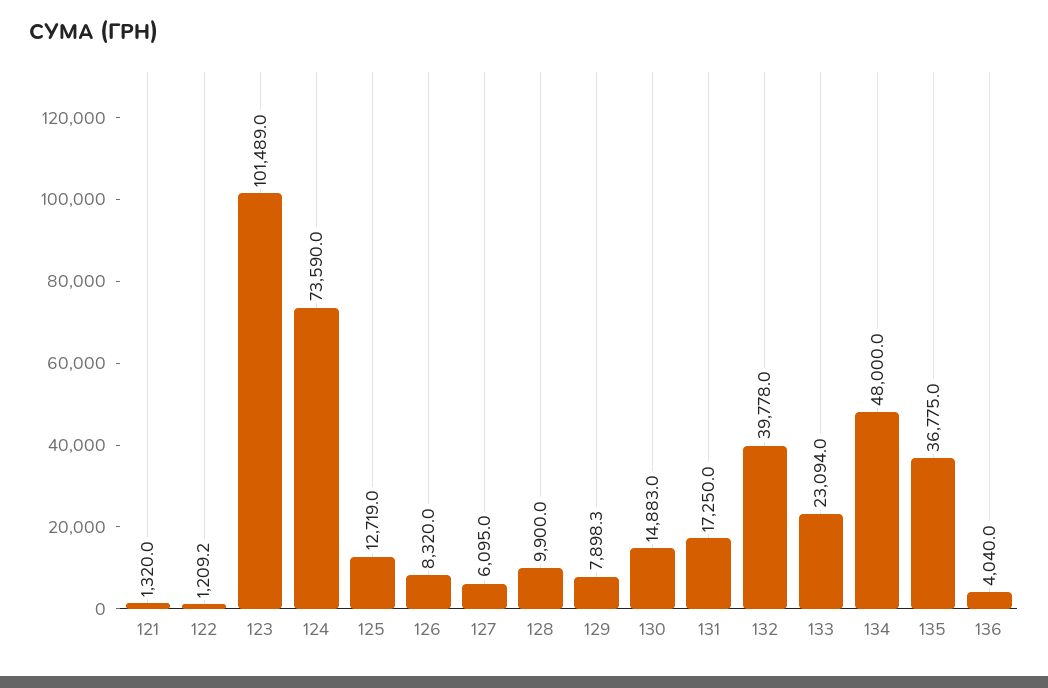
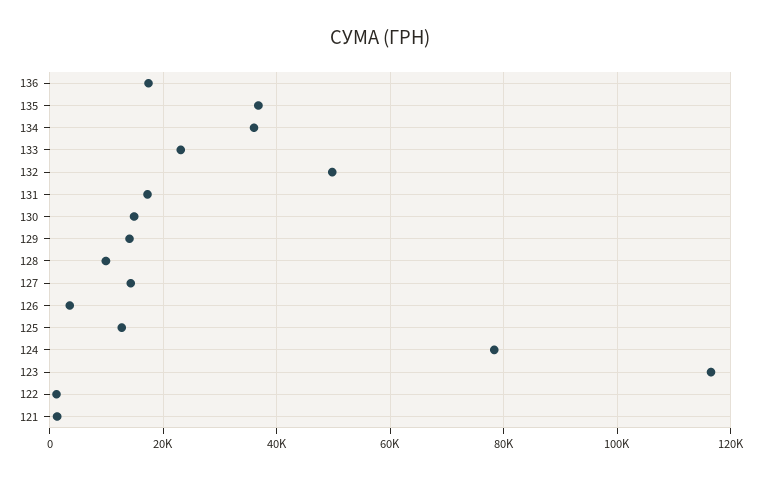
123: 101489 -> 116000
124: 73590 -> 78000
126: 8320 -> 4000
127: 6095 -> 14000
129: 7898.3 -> 14000
132: 39778 -> 50000
134: 48000 -> 36000
136: 4040 -> 18000

